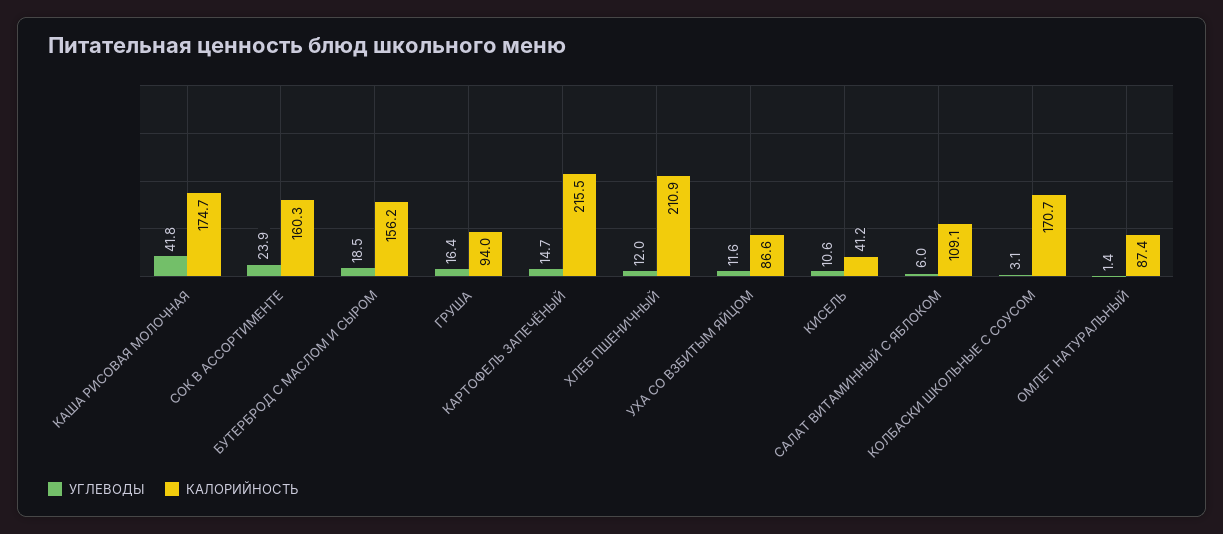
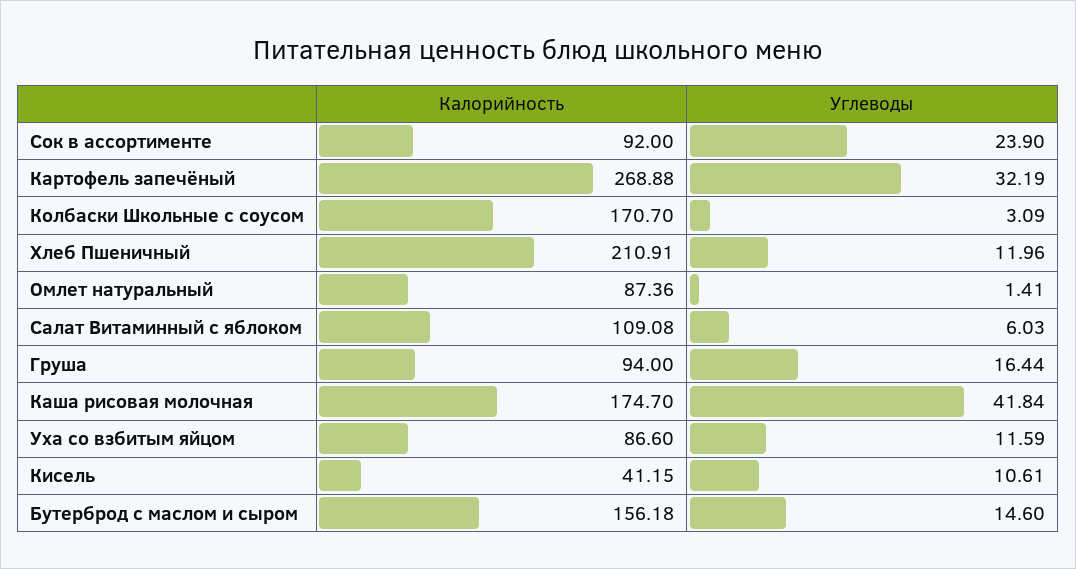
КАЛОРИЙНОСТЬ, СОК В АССОРТИМЕНТЕ: 160.3 -> 92
УГЛЕВОДЫ, БУТЕРБРОД С МАСЛОМ И СЫРОМ: 18.5 -> 14.6
УГЛЕВОДЫ, КАРТОФЕЛЬ ЗАПЕЧЁНЫЙ: 14.7 -> 32.19
КАЛОРИЙНОСТЬ, КАРТОФЕЛЬ ЗАПЕЧЁНЫЙ: 215.5 -> 268.88

